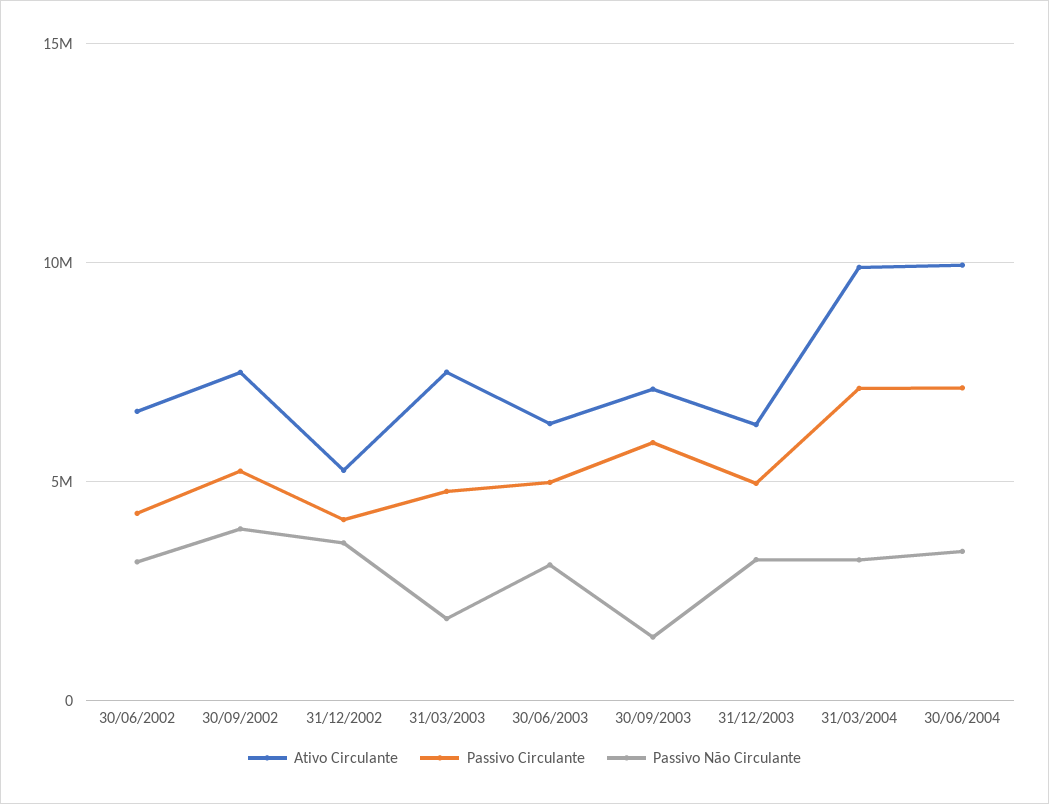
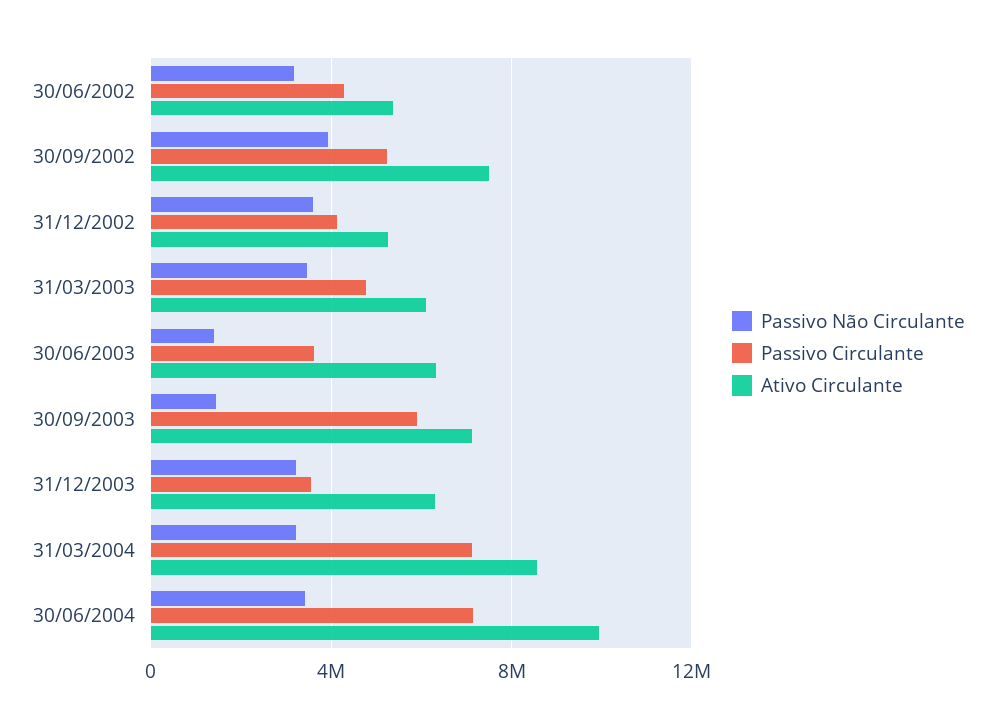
Ativo Circulante, 30/06/2002: 6500000 -> 5500000
Ativo Circulante, 31/03/2003: 7500000 -> 6000000
Passivo Não Circulante, 31/03/2003: 2000000 -> 3500000
Passivo Circulante, 30/06/2003: 5000000 -> 3500000
Passivo Não Circulante, 30/06/2003: 3000000 -> 1500000
Passivo Circulante, 31/12/2003: 5000000 -> 3500000
Ativo Circulante, 31/03/2004: 10000000 -> 8500000

